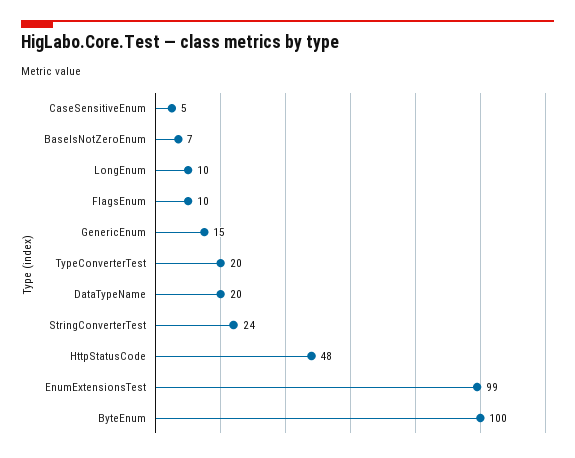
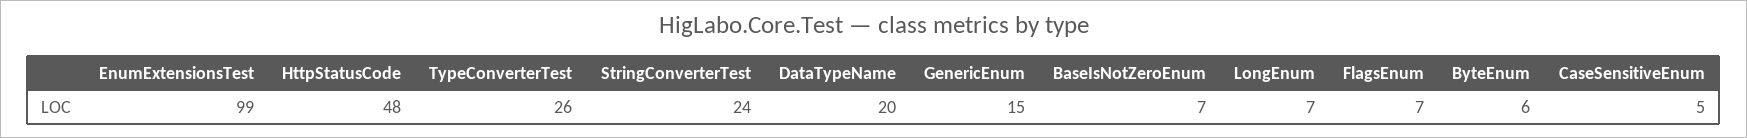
LongEnum: 10 -> 7
FlagsEnum: 10 -> 7
TypeConverterTest: 20 -> 26
ByteEnum: 100 -> 6

